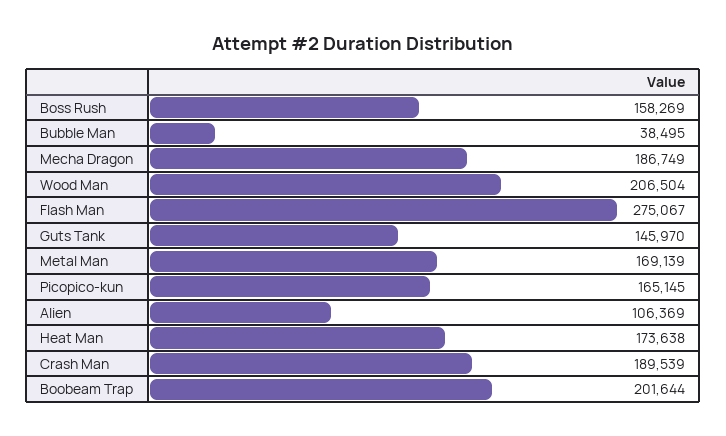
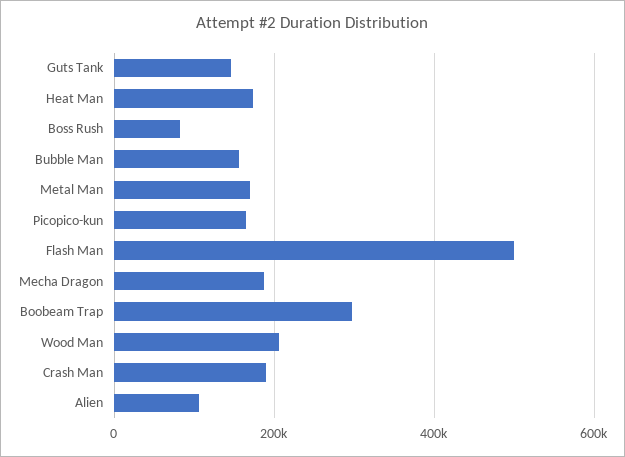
Boss Rush: 158269 -> 80000
Bubble Man: 38495 -> 160000
Flash Man: 275067 -> 500000
Boobeam Trap: 201644 -> 300000

